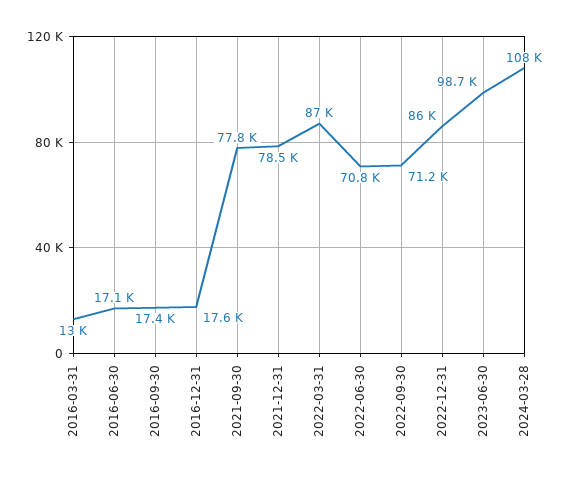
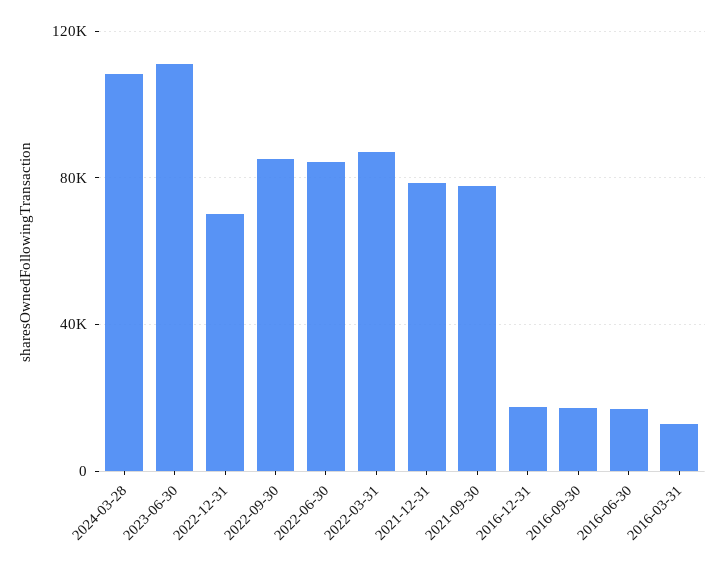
2022-06-30: 70800 -> 85000
2022-09-30: 71200 -> 85000
2022-12-31: 86000 -> 70000
2023-06-30: 98700 -> 110000

